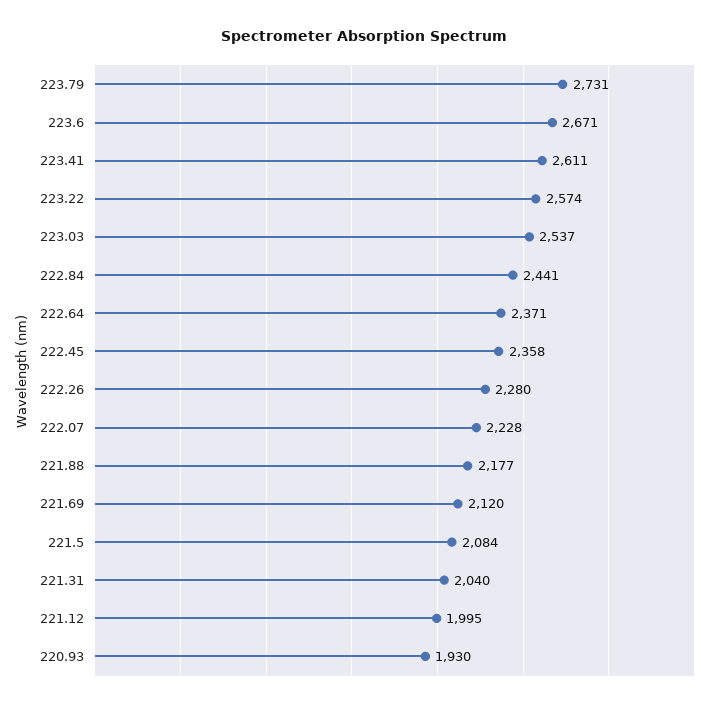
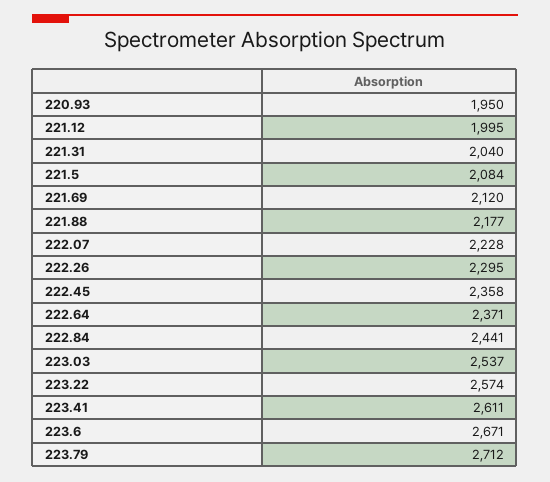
223.79: 2731 -> 2712
222.26: 2280 -> 2295
220.93: 1930 -> 1950

